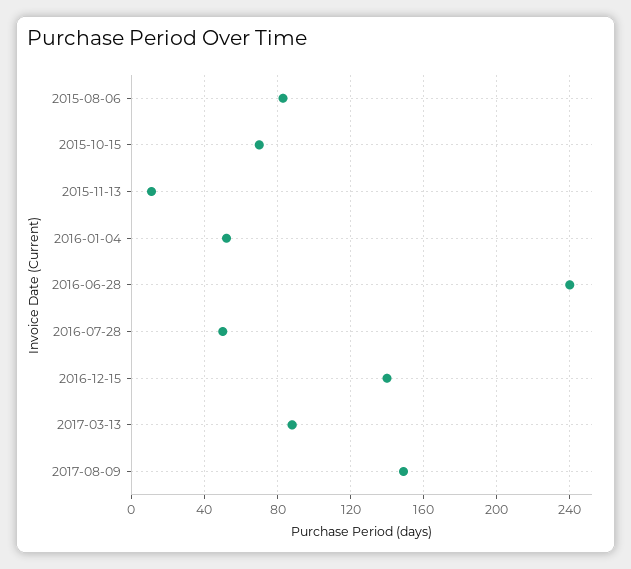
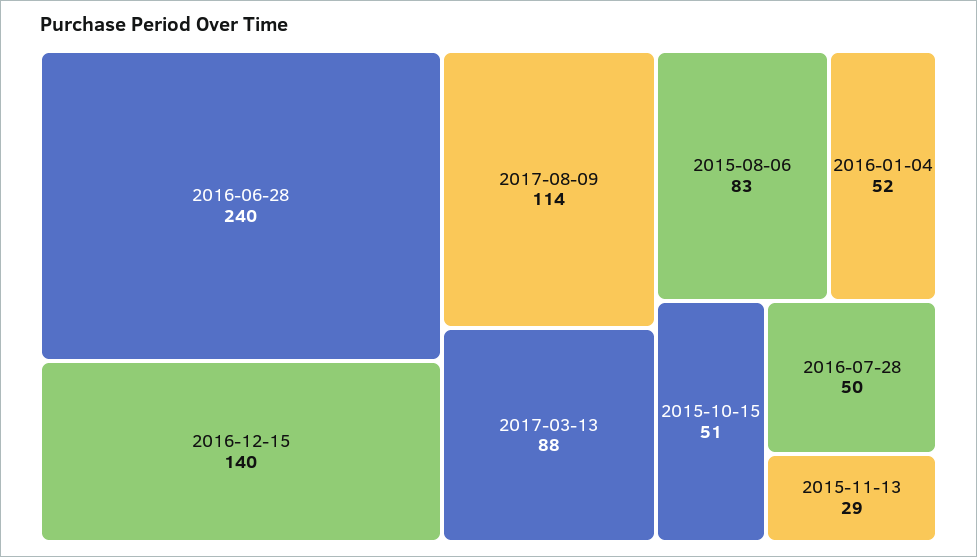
2015-10-15: 70 -> 51
2015-11-13: 10 -> 29
2017-08-09: 150 -> 114

